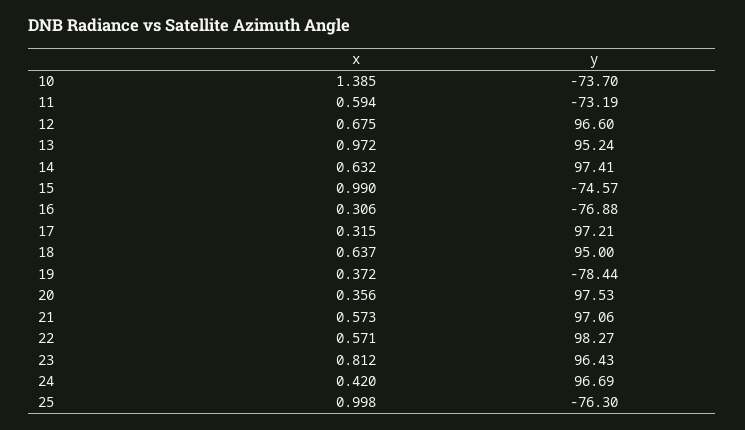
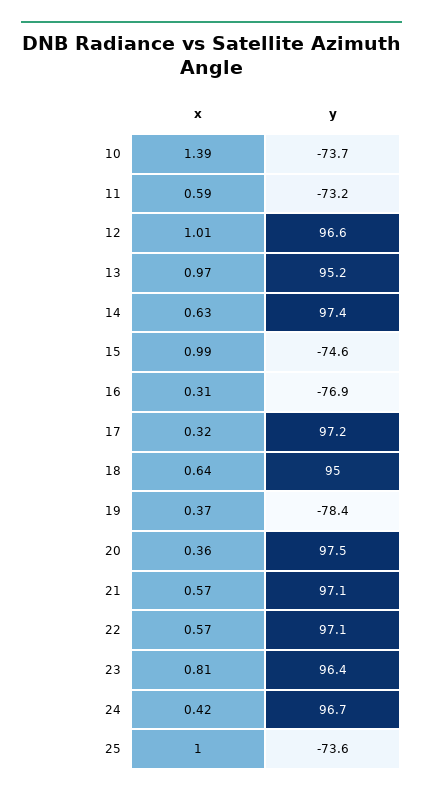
x, 12: 0.675 -> 1.01
y, 22: 98.27 -> 97.1
y, 25: -76.3 -> -73.6

